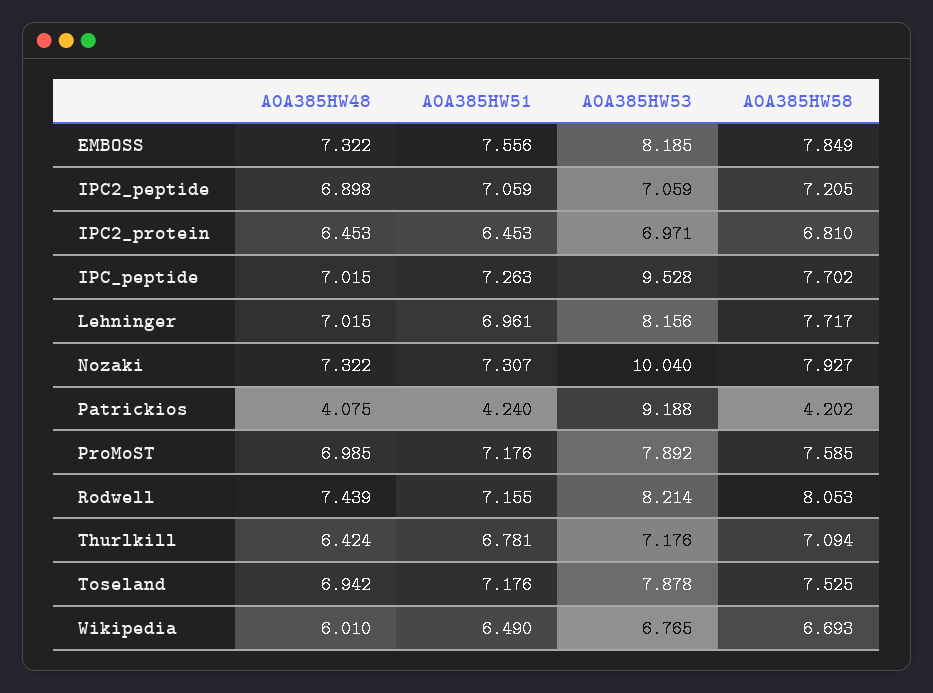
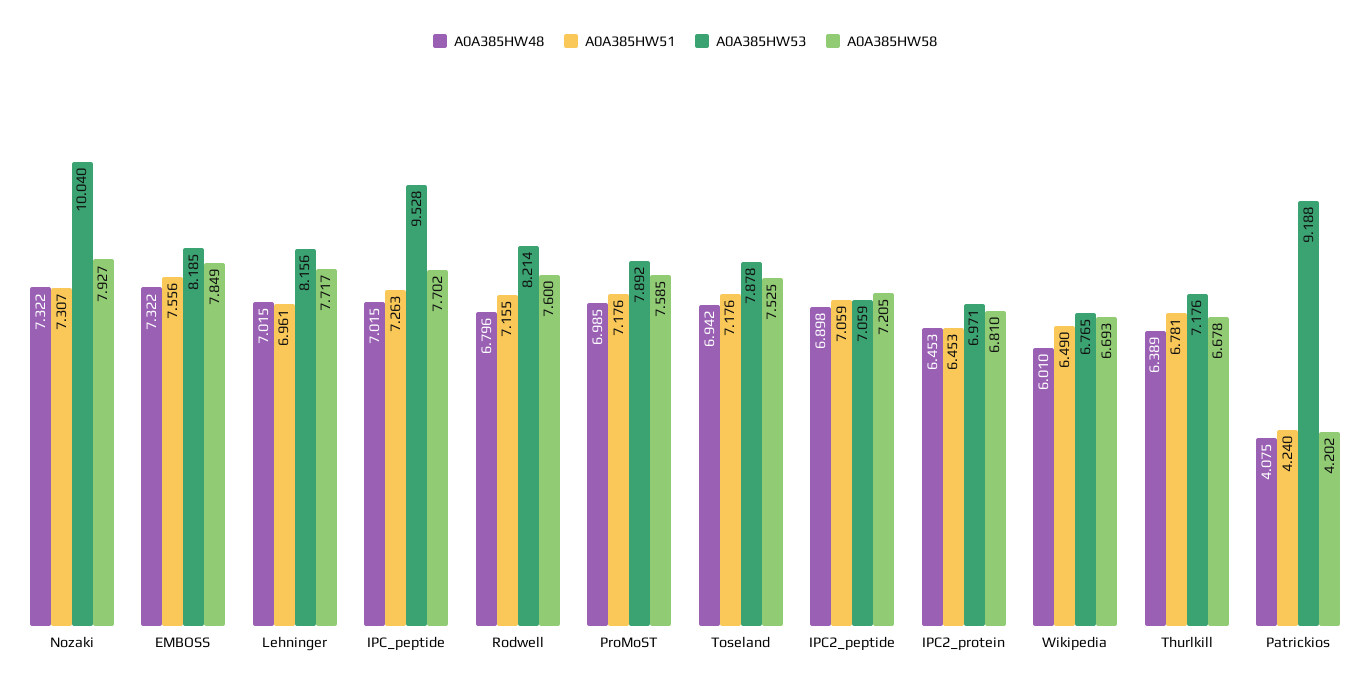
A0A385HW48, Rodwell: 7.439 -> 6.796
A0A385HW58, Rodwell: 8.053 -> 7.6
A0A385HW48, Thurlkill: 6.424 -> 6.389
A0A385HW58, Thurlkill: 7.094 -> 6.678

